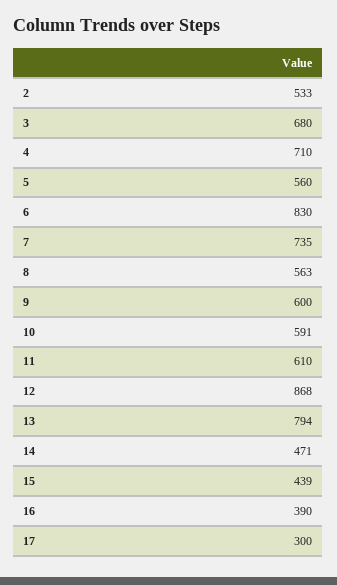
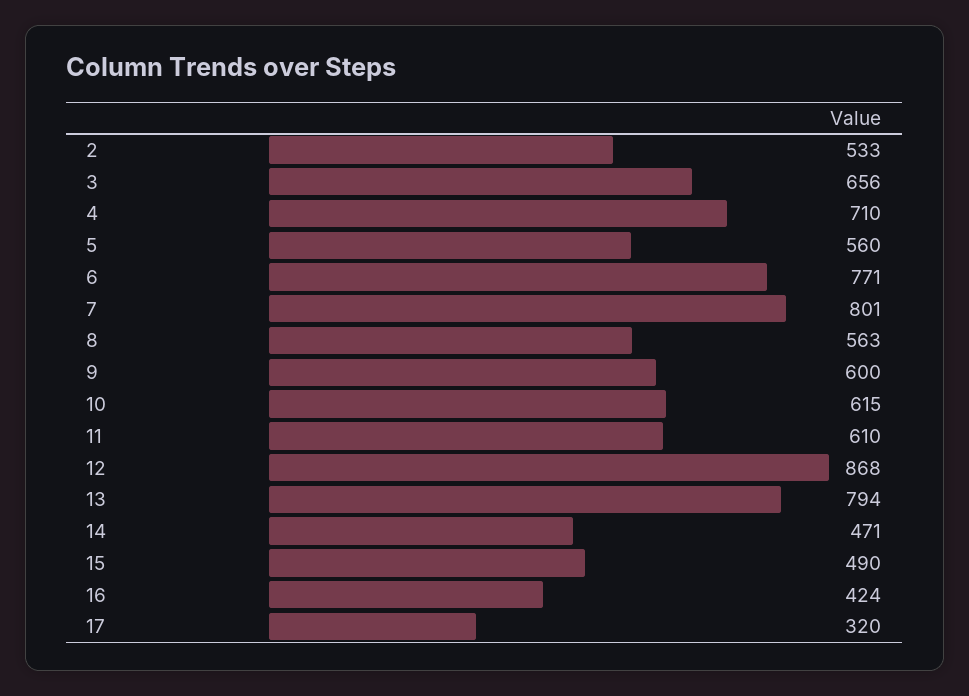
3: 680 -> 656
6: 830 -> 771
7: 735 -> 801
10: 591 -> 615
15: 439 -> 490
16: 390 -> 424
17: 300 -> 320

